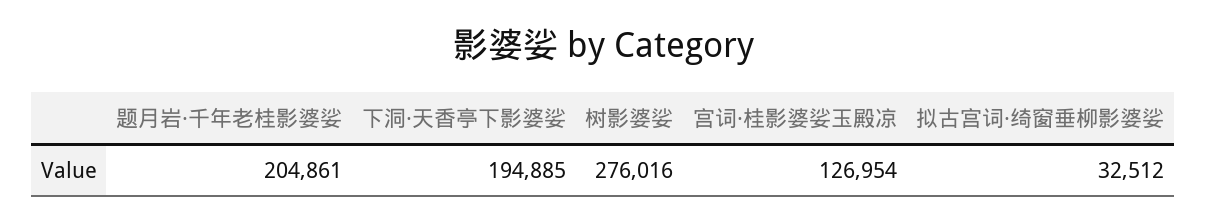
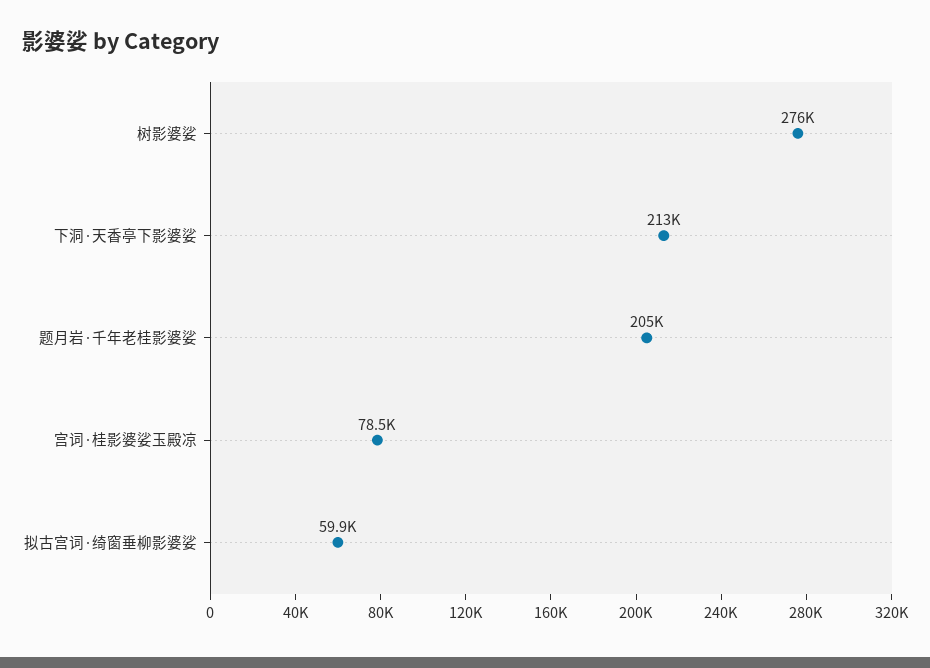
下洞·天香亭下影婆娑: 194885 -> 213000
宫词·桂影婆娑玉殿凉: 126954 -> 78500
拟古宫词·绮窗垂柳影婆娑: 32512 -> 59900

